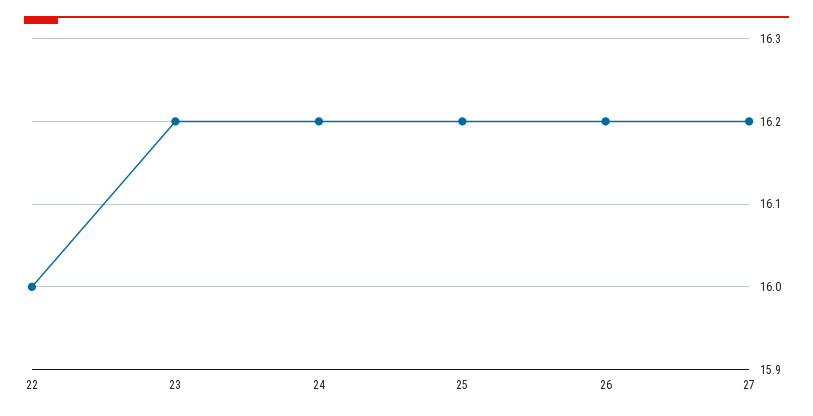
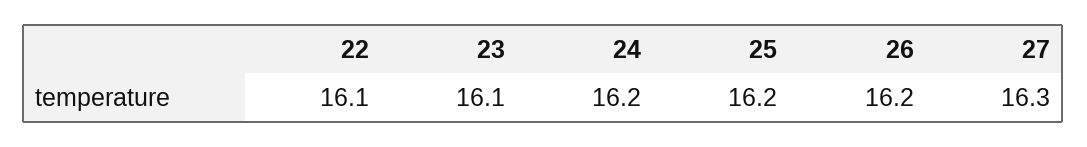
22: 16 -> 16.1
23: 16.2 -> 16.1
27: 16.2 -> 16.3

